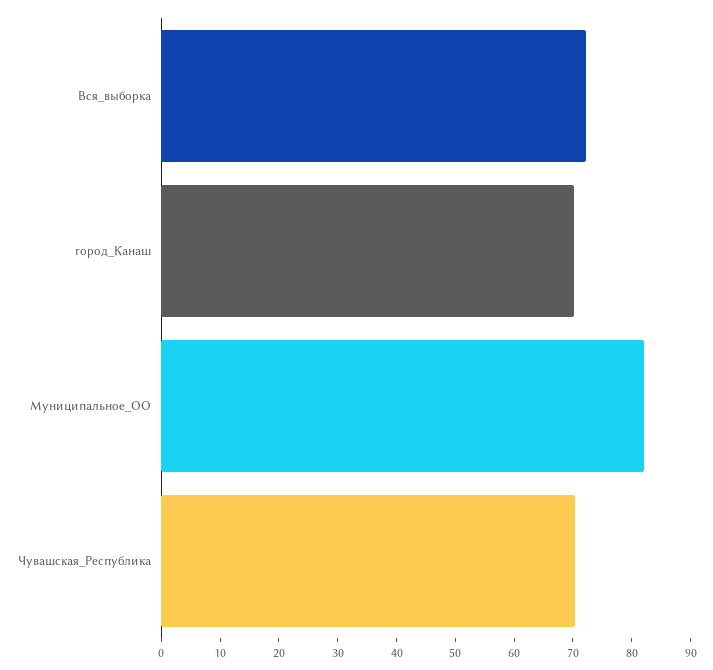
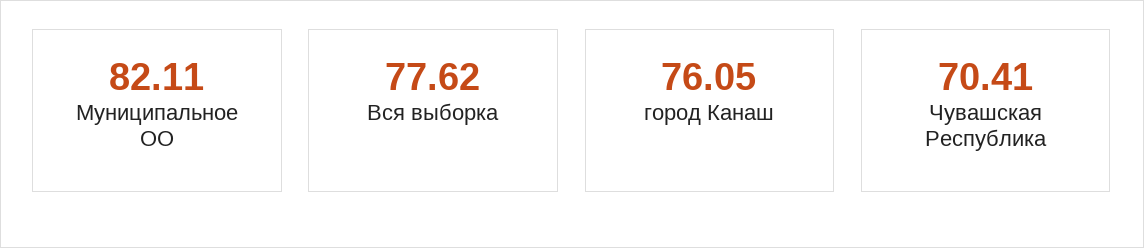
Вся_выборка: 72 -> 77.62
город_Канаш: 70 -> 76.05

